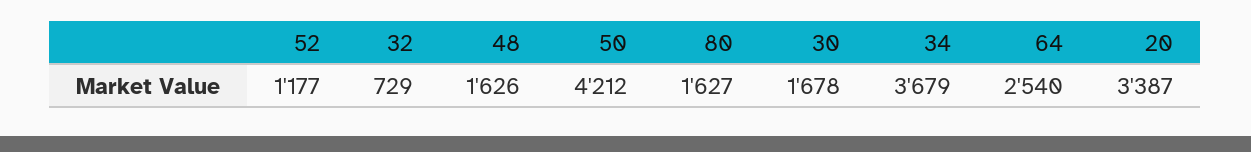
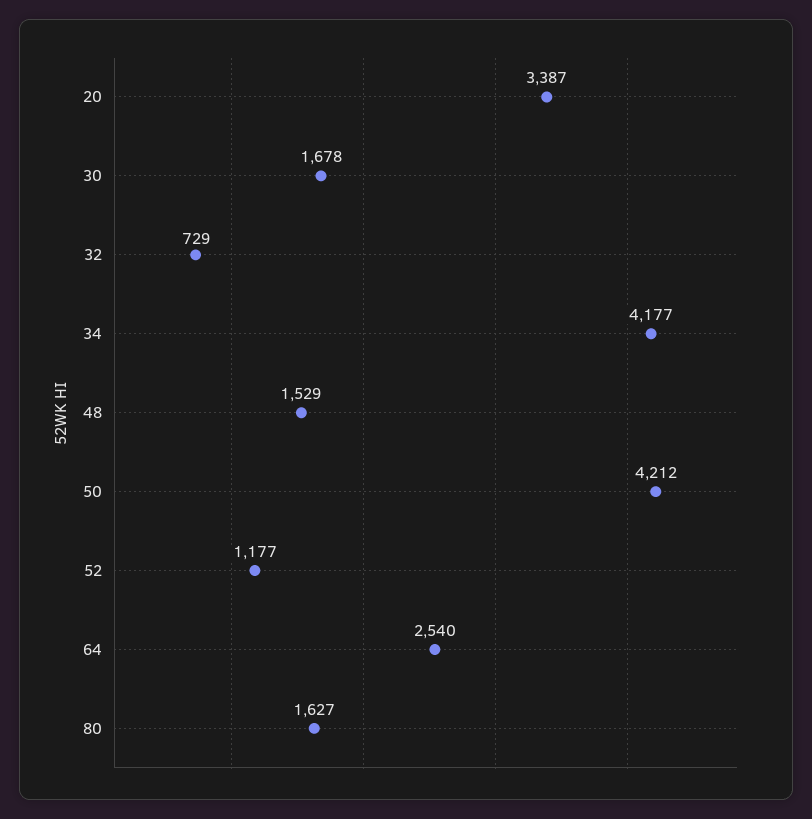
48: 1626 -> 1529
34: 3679 -> 4177

